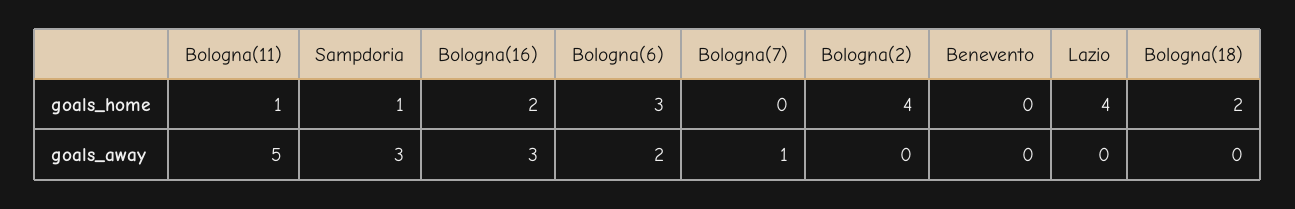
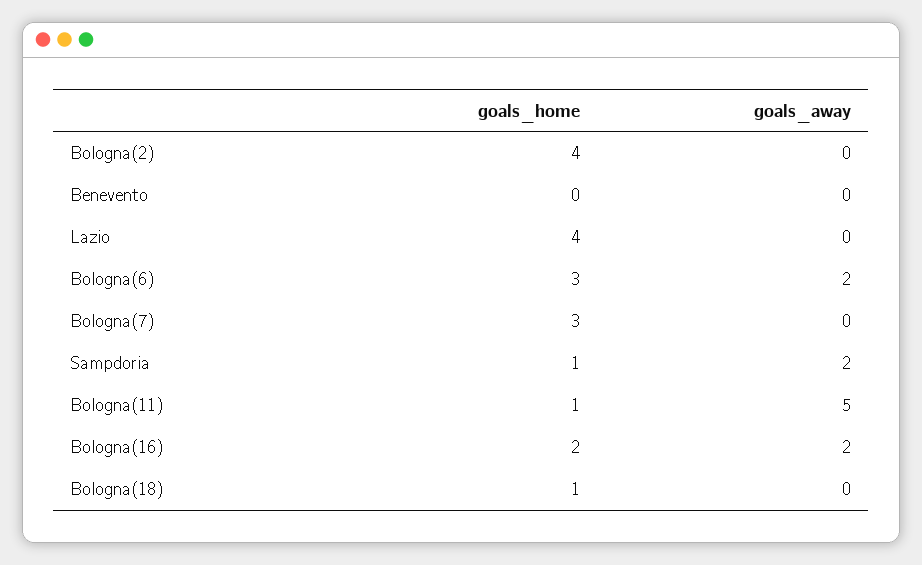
Bologna(7), goals_home: 0 -> 3
Bologna(18), goals_home: 2 -> 1
Sampdoria, goals_away: 3 -> 2
Bologna(16), goals_away: 3 -> 2
Bologna(7), goals_away: 1 -> 0

